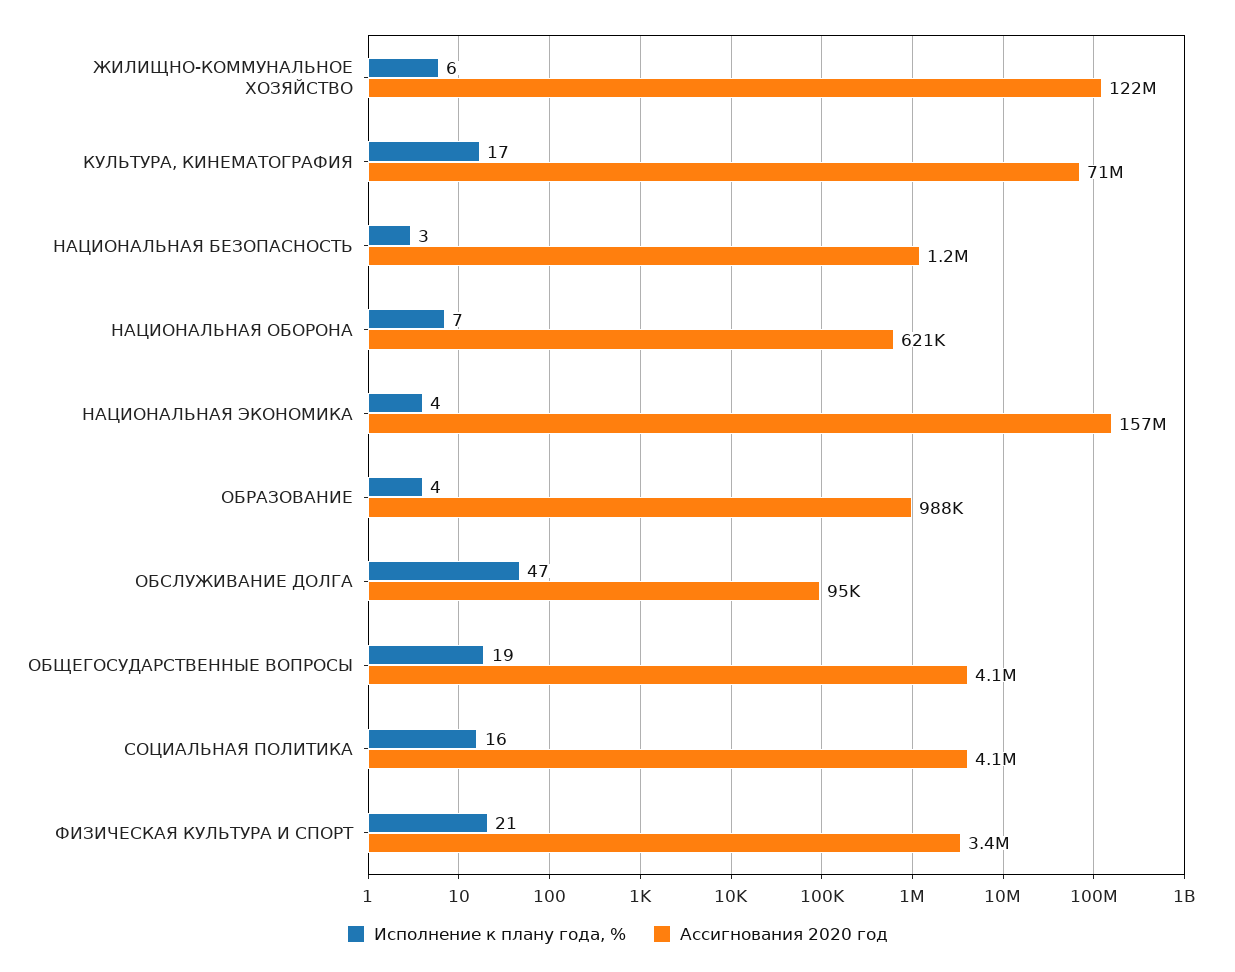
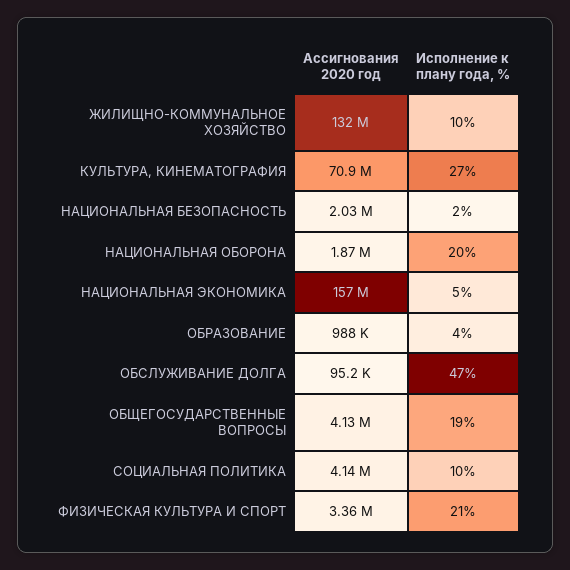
Исполнение к плану года, %, ЖИЛИЩНО-КОММУНАЛЬНОЕ ХОЗЯЙСТВО: 6 -> 10
Ассигнования 2020 год, ЖИЛИЩНО-КОММУНАЛЬНОЕ ХОЗЯЙСТВО: 122000000 -> 132000000
Исполнение к плану года, %, КУЛЬТУРА, КИНЕМАТОГРАФИЯ: 17 -> 27
Исполнение к плану года, %, НАЦИОНАЛЬНАЯ БЕЗОПАСНОСТЬ: 3 -> 2
Ассигнования 2020 год, НАЦИОНАЛЬНАЯ БЕЗОПАСНОСТЬ: 1200000 -> 2030000
Исполнение к плану года, %, НАЦИОНАЛЬНАЯ ОБОРОНА: 7 -> 20
Ассигнования 2020 год, НАЦИОНАЛЬНАЯ ОБОРОНА: 621000 -> 1870000
Исполнение к плану года, %, НАЦИОНАЛЬНАЯ ЭКОНОМИКА: 4 -> 5
Исполнение к плану года, %, СОЦИАЛЬНАЯ ПОЛИТИКА: 16 -> 10

